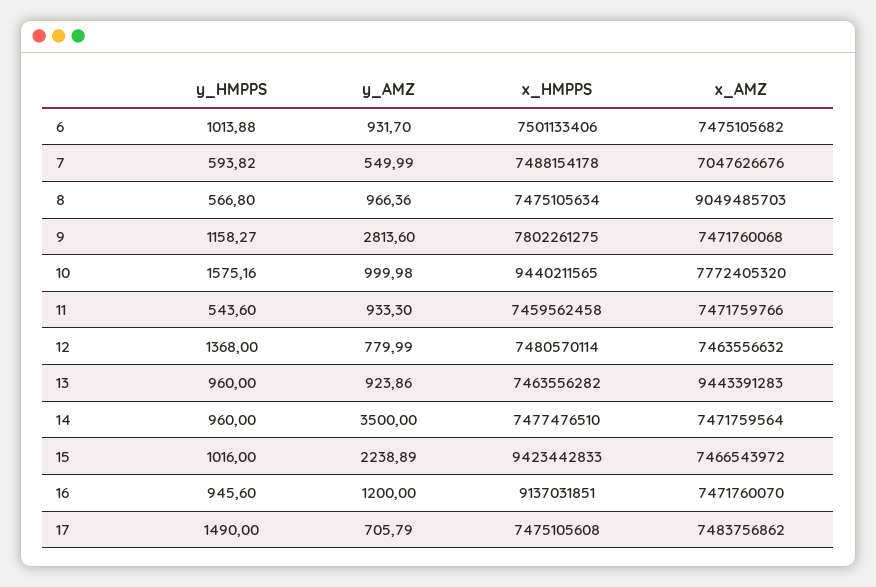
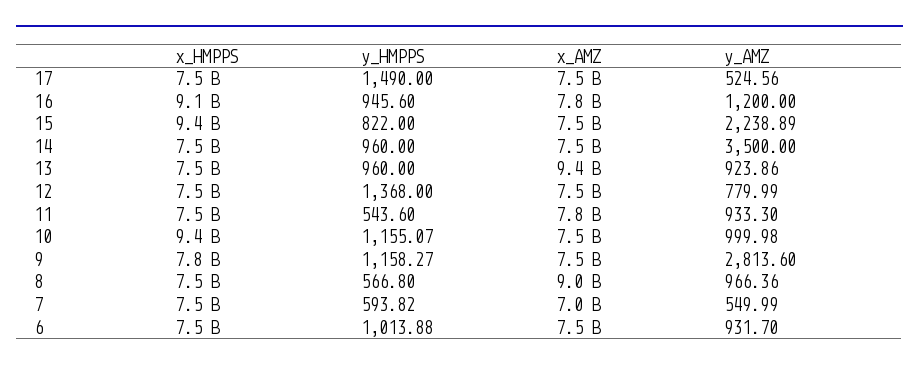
y_HMPPS, 10: 1575.16 -> 1155.07
x_AMZ, 10: 7772405320 -> 7500000000
x_AMZ, 11: 7471759766 -> 7800000000
y_HMPPS, 15: 1016 -> 822
x_AMZ, 16: 7471760070 -> 7800000000
y_AMZ, 17: 705.79 -> 524.56

